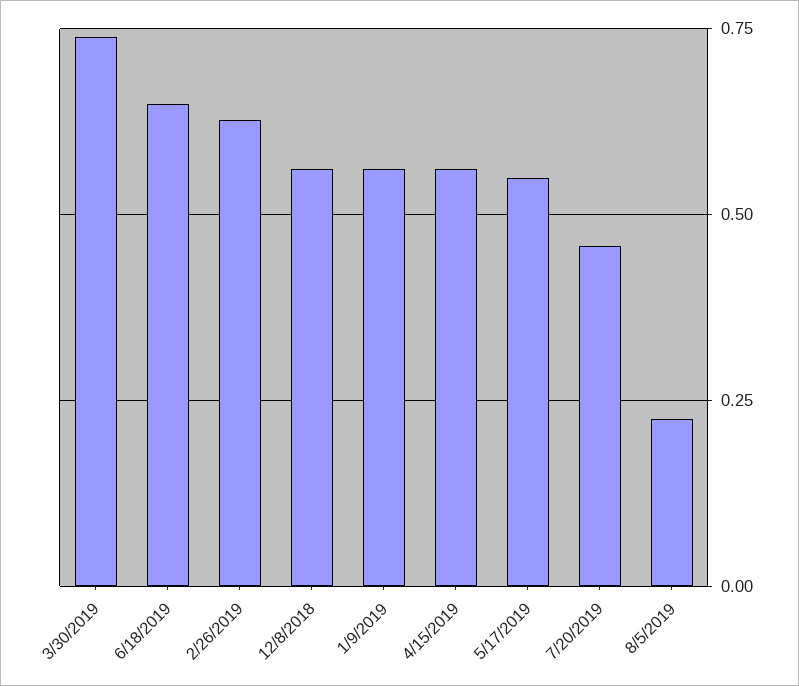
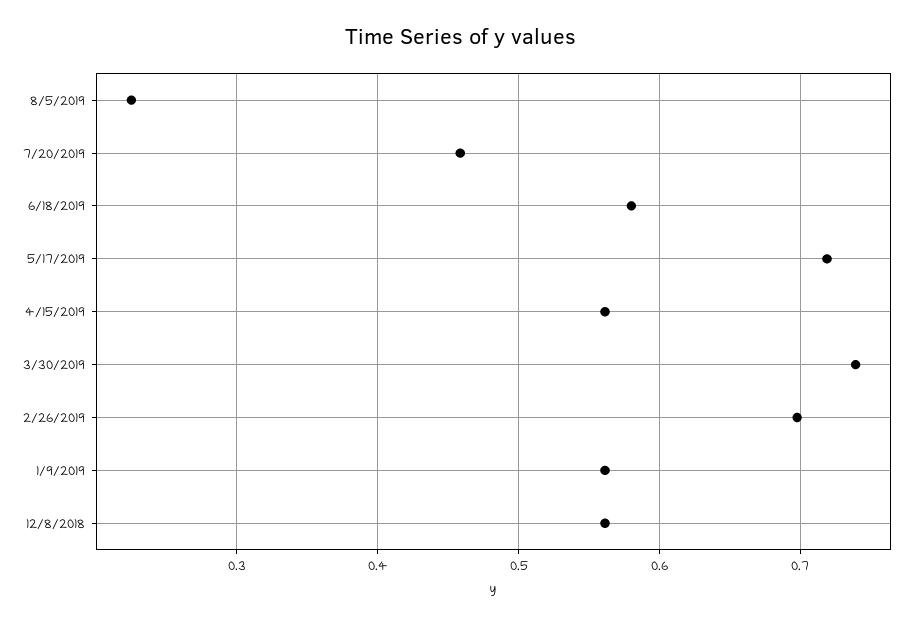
6/18/2019: 0.65 -> 0.58
2/26/2019: 0.625 -> 0.7
5/17/2019: 0.55 -> 0.72

